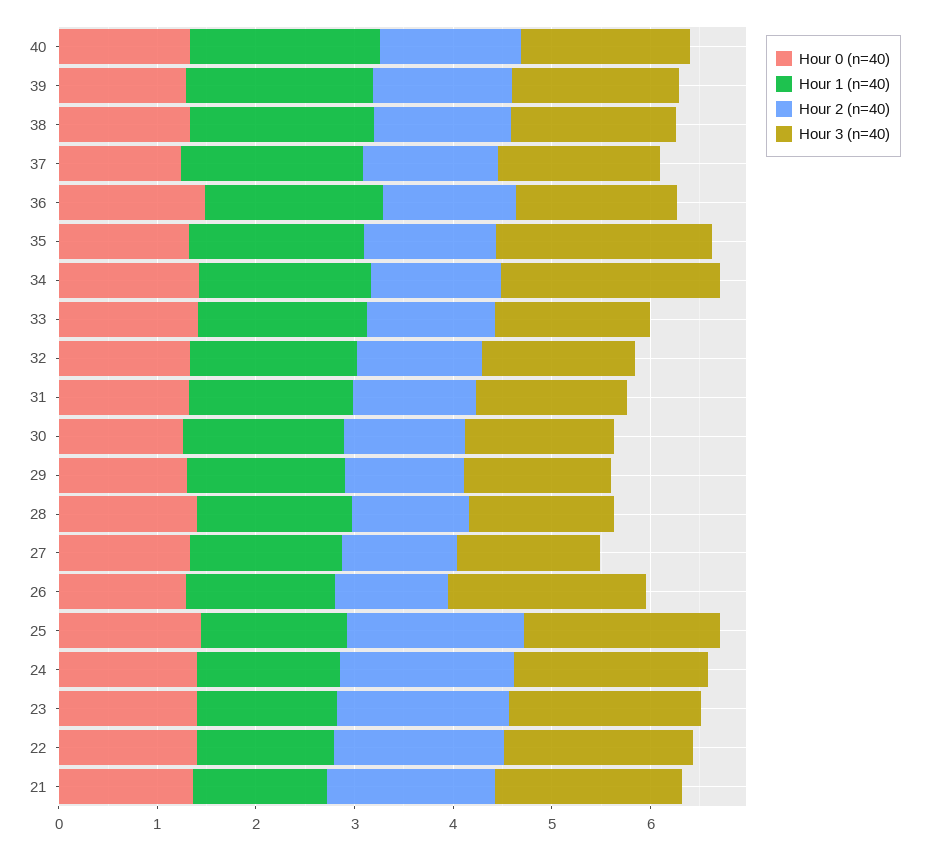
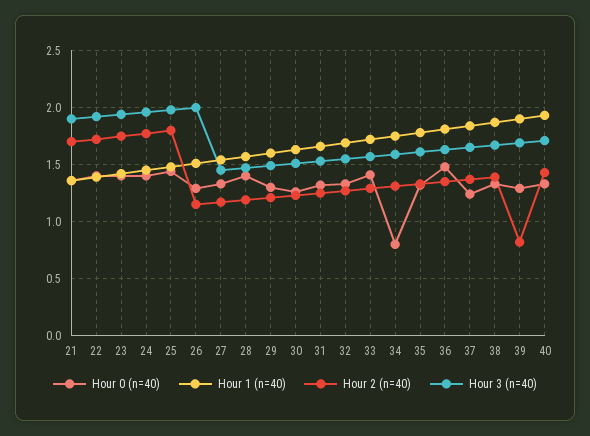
Hour 2 (n=40), 39: 1.4 -> 0.8
Hour 3 (n=40), 35: 2.2 -> 1.6
Hour 0 (n=40), 34: 1.4 -> 0.8
Hour 3 (n=40), 34: 2.2 -> 1.6

